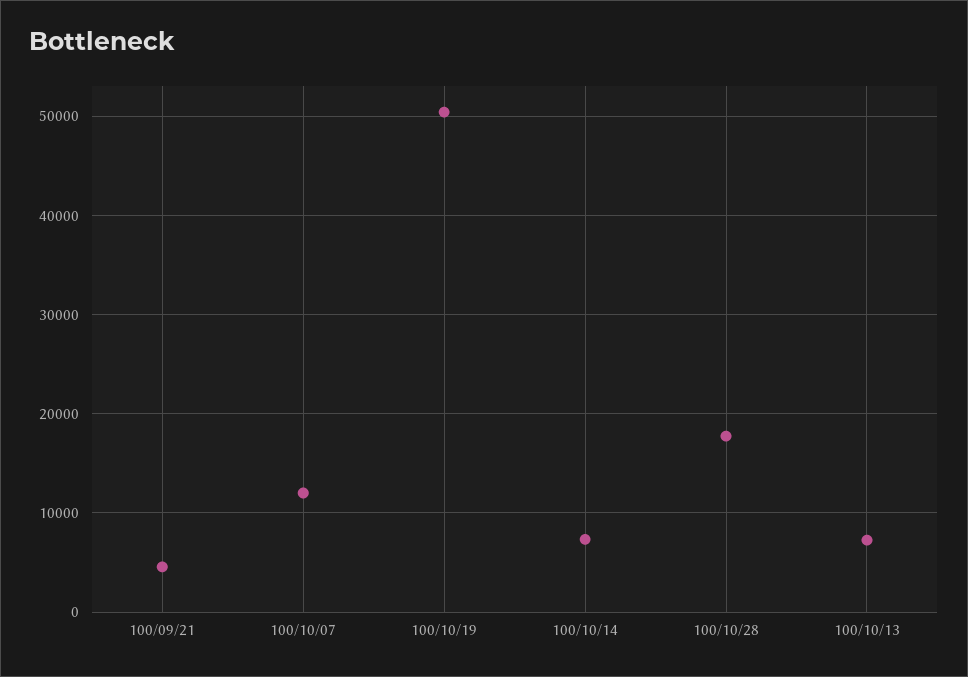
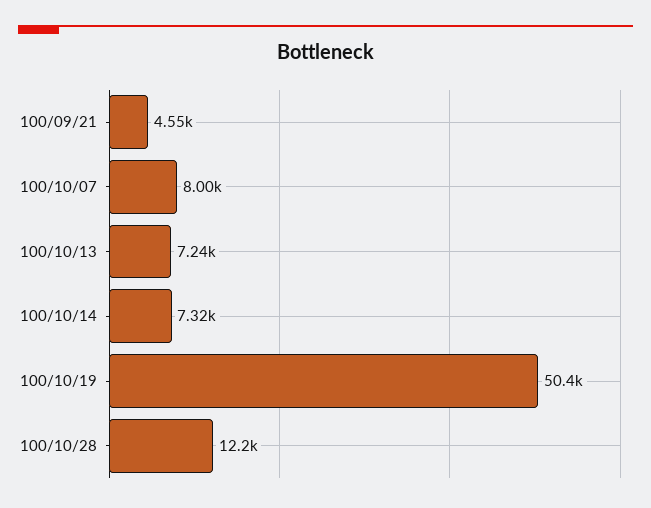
100/10/07: 12000 -> 8000
100/10/28: 18000 -> 12200

